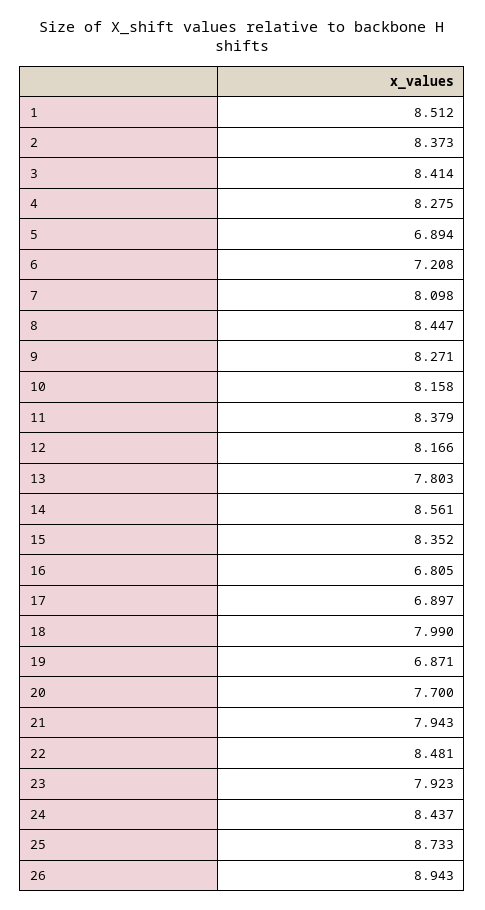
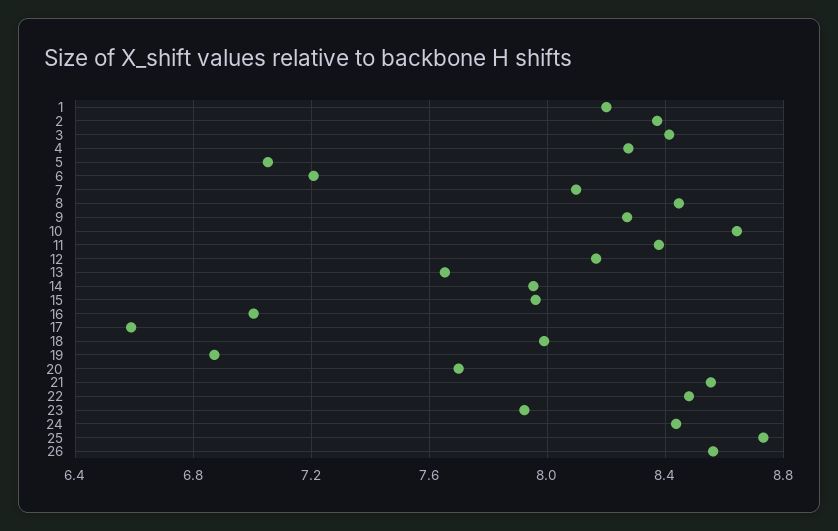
1: 8.512 -> 8.2
5: 6.894 -> 7.05
10: 8.158 -> 8.65
13: 7.803 -> 7.65
14: 8.561 -> 7.95
15: 8.352 -> 7.95
16: 6.805 -> 7
17: 6.897 -> 6.6
21: 7.943 -> 8.55
26: 8.943 -> 8.55

